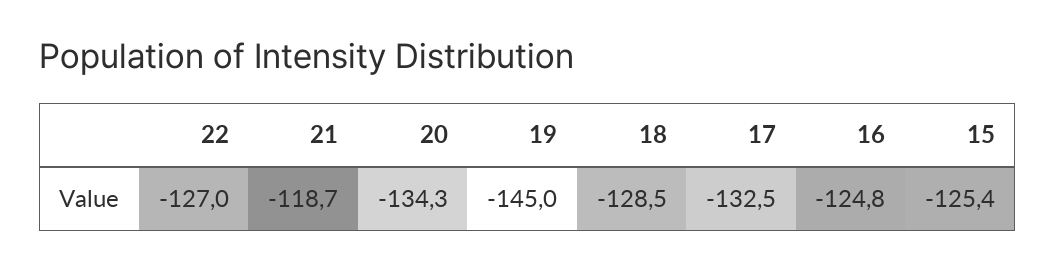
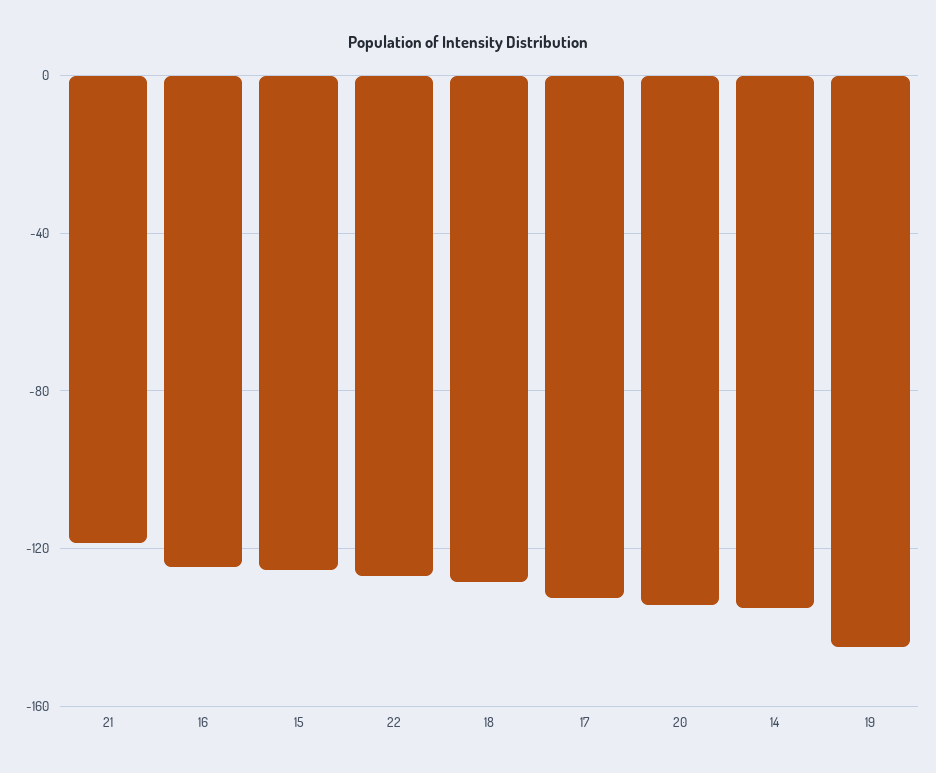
14: none -> -135

